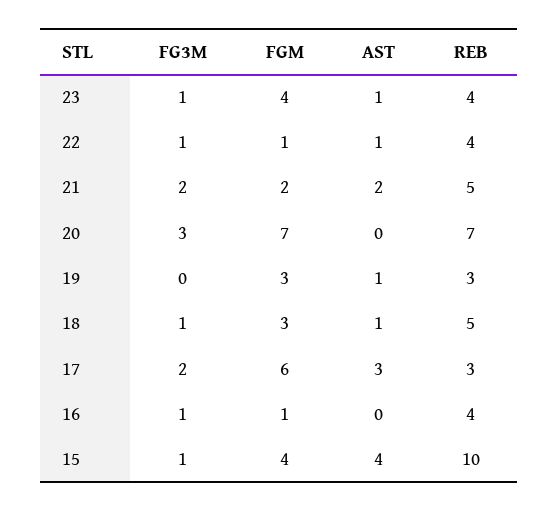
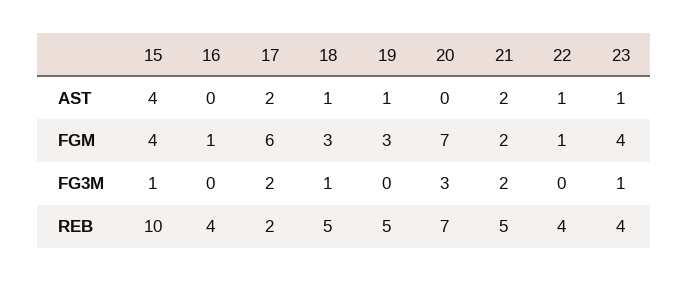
FG3M, 22: 1 -> 0
REB, 19: 3 -> 5
AST, 17: 3 -> 2
REB, 17: 3 -> 2
FG3M, 16: 1 -> 0

